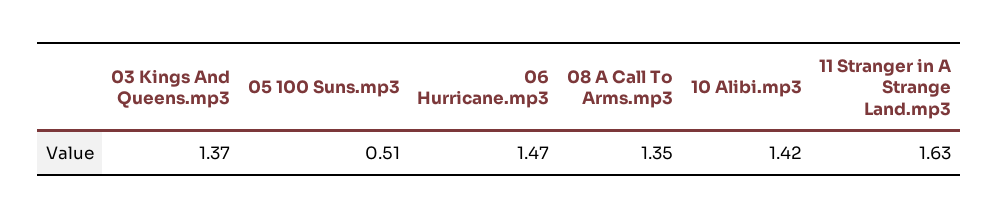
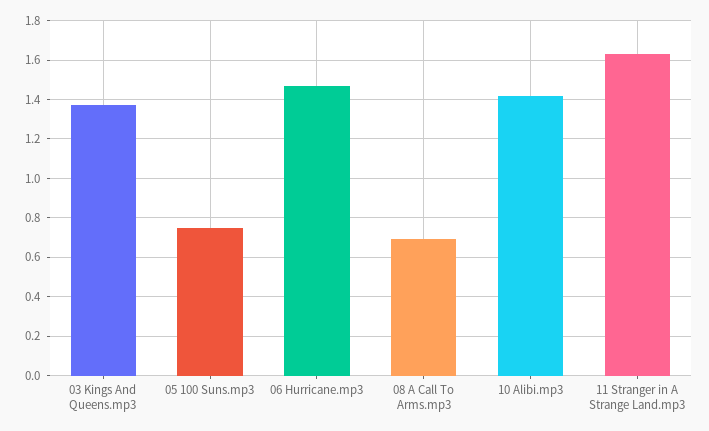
05 100 Suns.mp3: 0.51 -> 0.75
08 A Call To Arms.mp3: 1.35 -> 0.7

